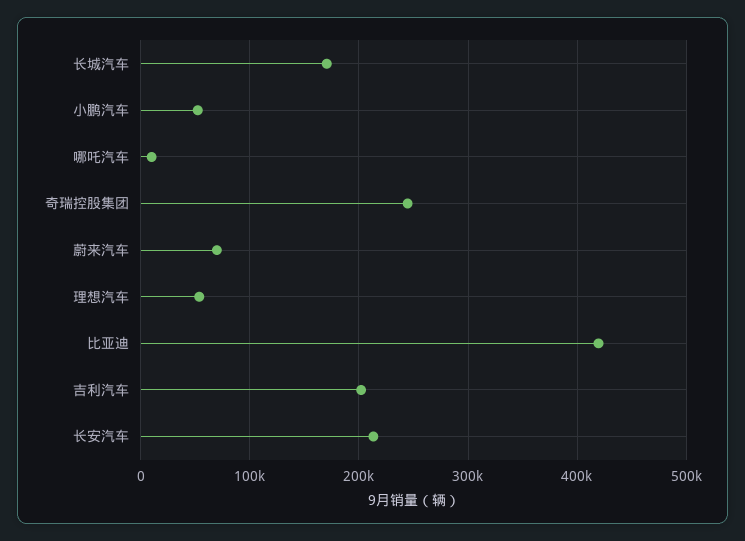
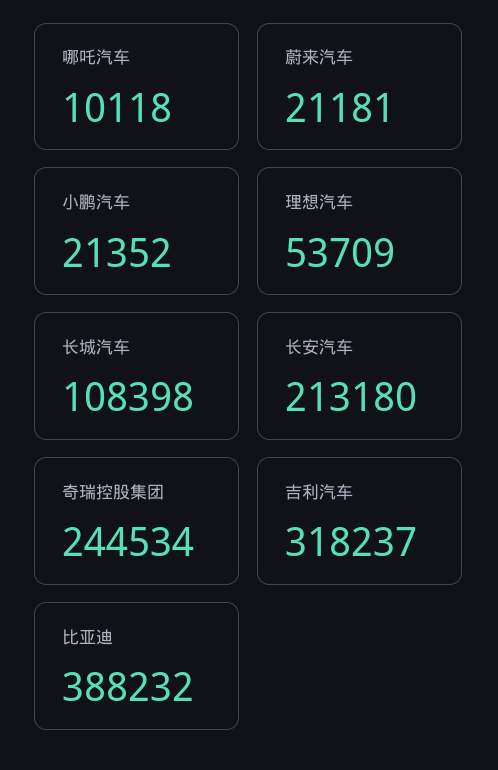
长城汽车: 170000 -> 108398
小鹏汽车: 50000 -> 21352
蔚来汽车: 70000 -> 21181
比亚迪: 420000 -> 388232
吉利汽车: 200000 -> 318237

